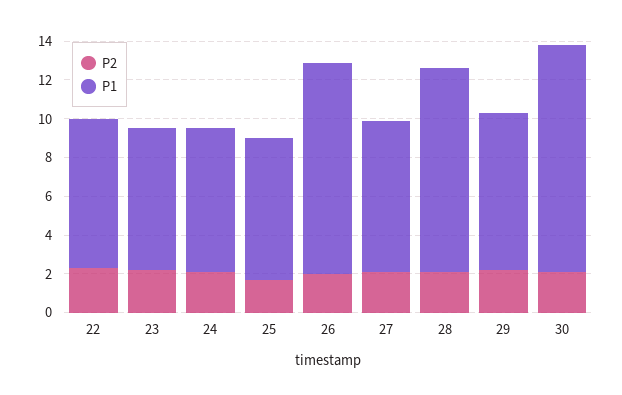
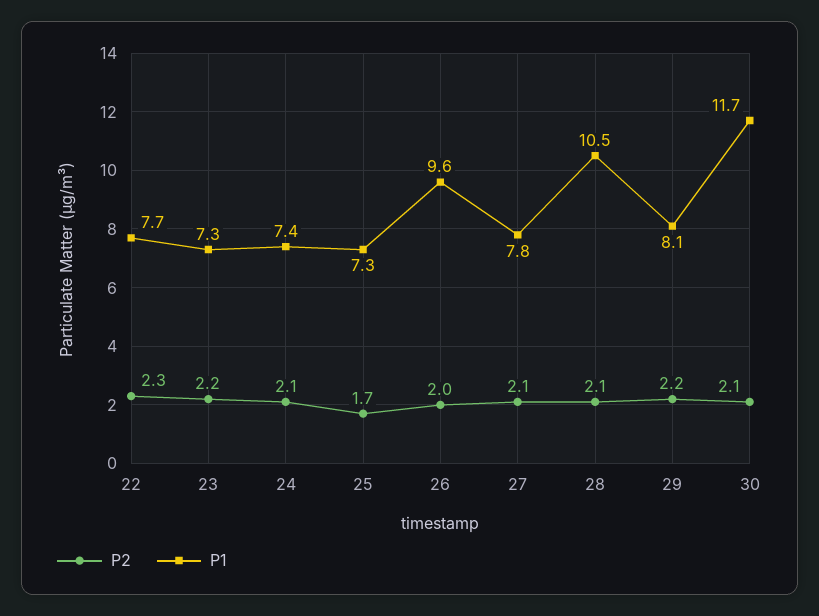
P1, 26: 11 -> 9.6

